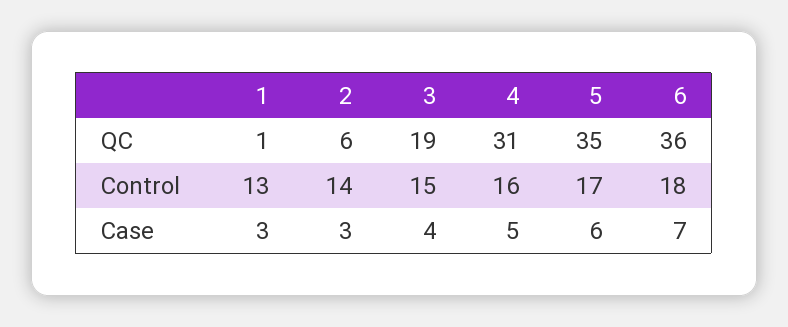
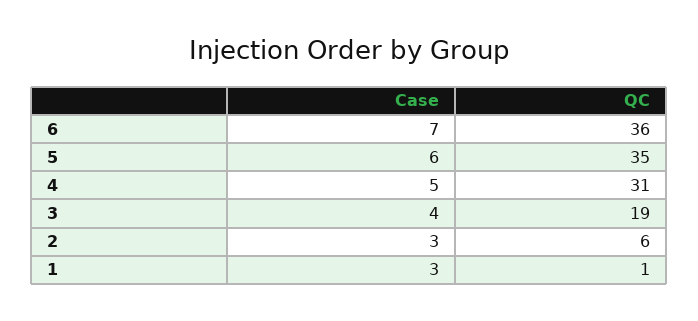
1, Control: 13 -> none
2, Control: 14 -> none
3, Control: 15 -> none
4, Control: 16 -> none
5, Control: 17 -> none
6, Control: 18 -> none

